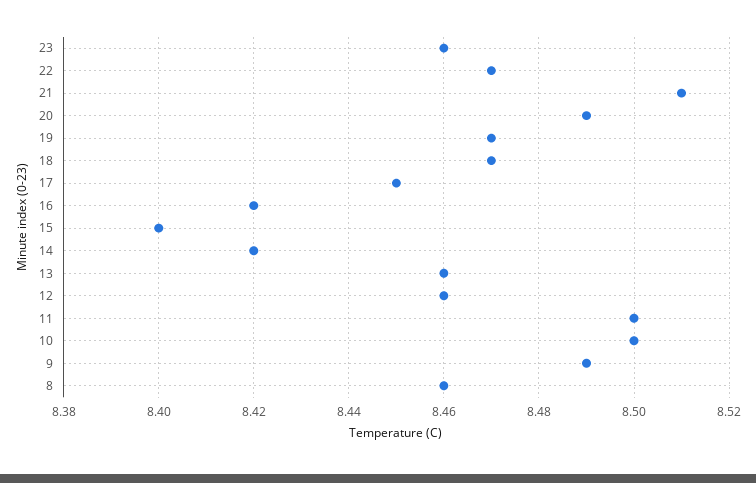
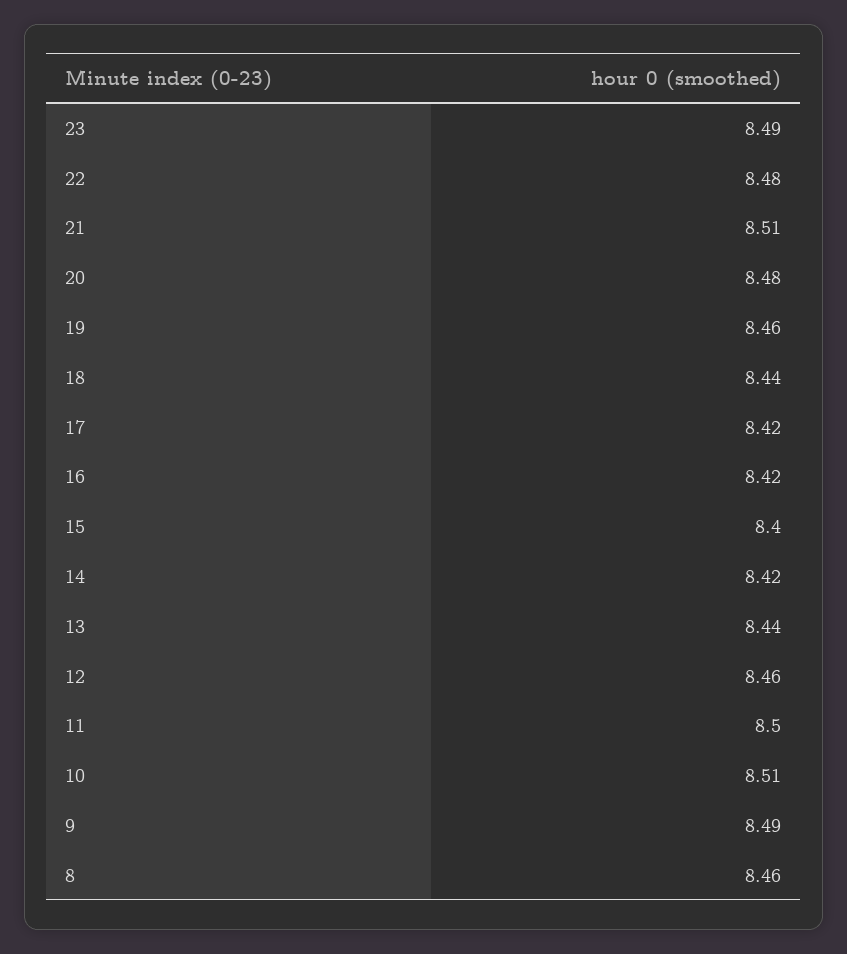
23: 8.46 -> 8.49
22: 8.47 -> 8.48
20: 8.49 -> 8.48
19: 8.47 -> 8.46
18: 8.47 -> 8.44
17: 8.45 -> 8.42
13: 8.46 -> 8.44
10: 8.5 -> 8.51

